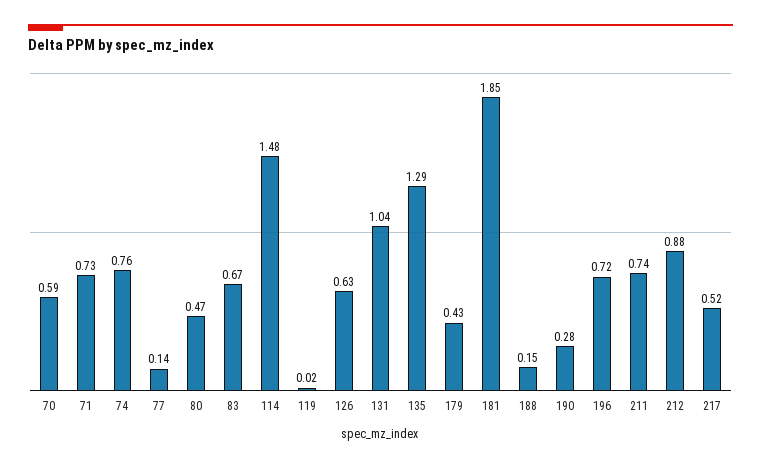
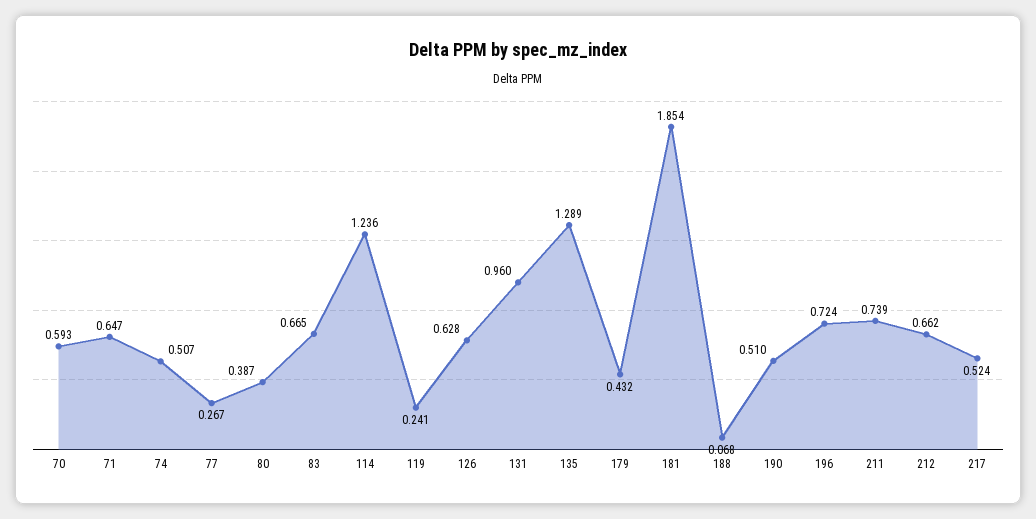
71: 0.73 -> 0.647
74: 0.76 -> 0.507
77: 0.14 -> 0.267
80: 0.47 -> 0.387
114: 1.48 -> 1.236
119: 0.02 -> 0.241
131: 1.04 -> 0.96
188: 0.15 -> 0.068
190: 0.28 -> 0.51
212: 0.88 -> 0.662

